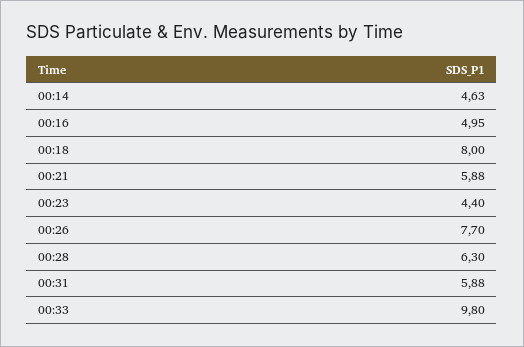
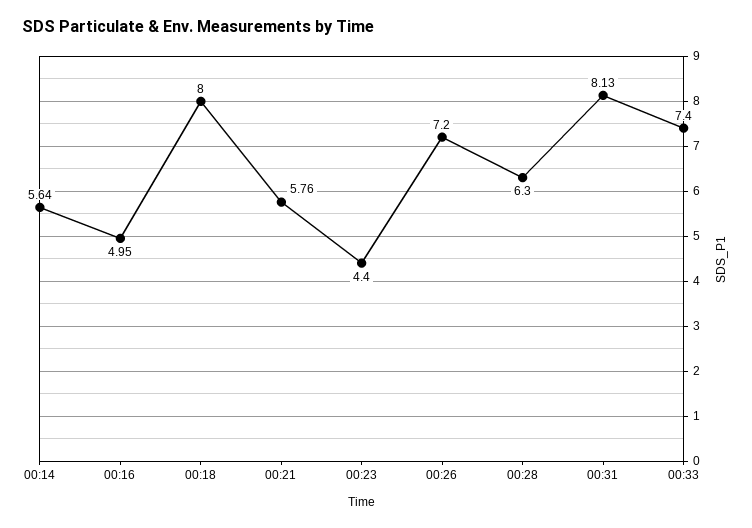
00:14: 4.63 -> 5.64
00:21: 5.88 -> 5.76
00:26: 7.7 -> 7.2
00:31: 5.88 -> 8.13
00:33: 9.8 -> 7.4

